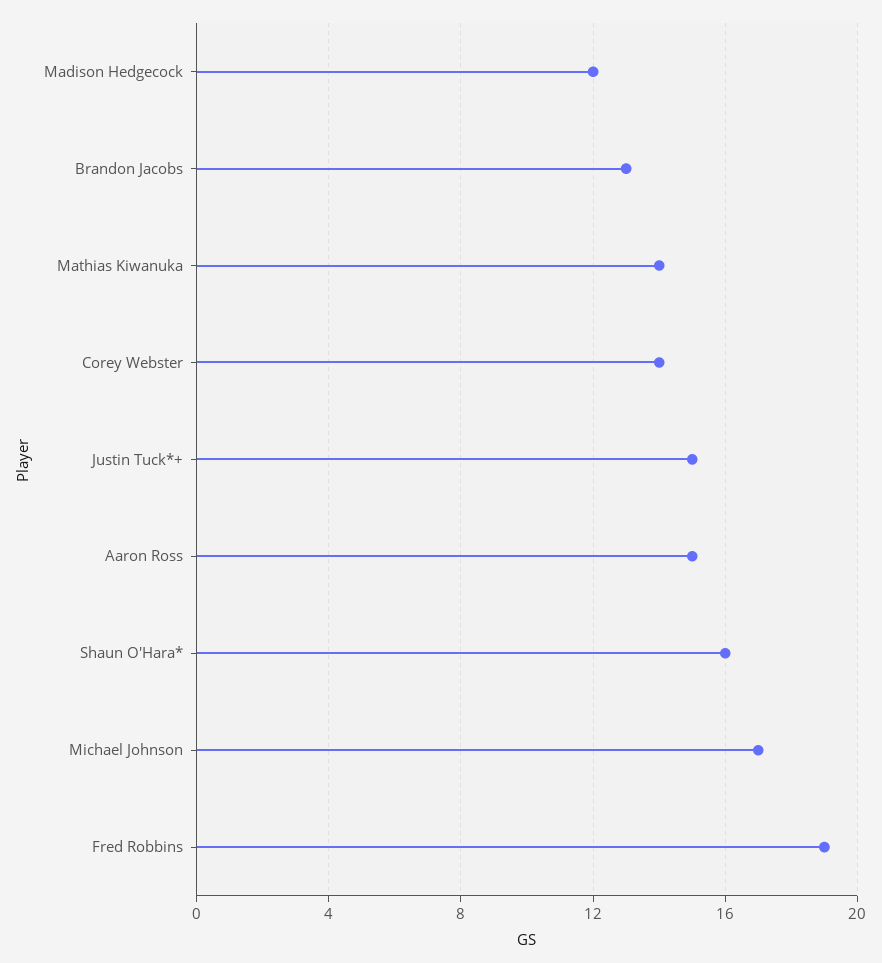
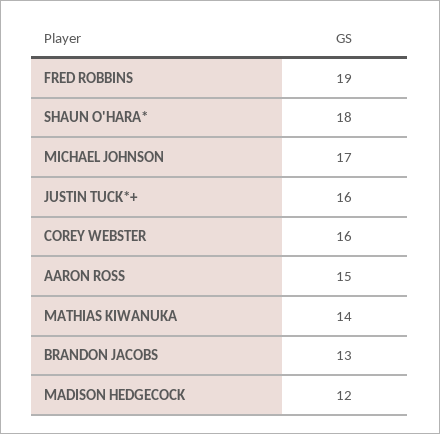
Corey Webster: 14 -> 16
Justin Tuck*+: 15 -> 16
Shaun O'Hara*: 16 -> 18

